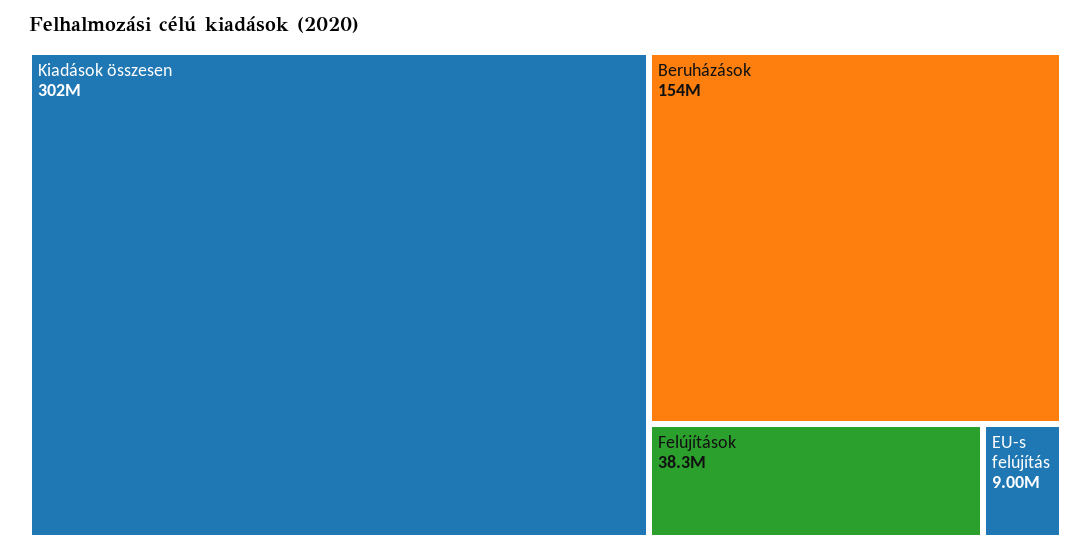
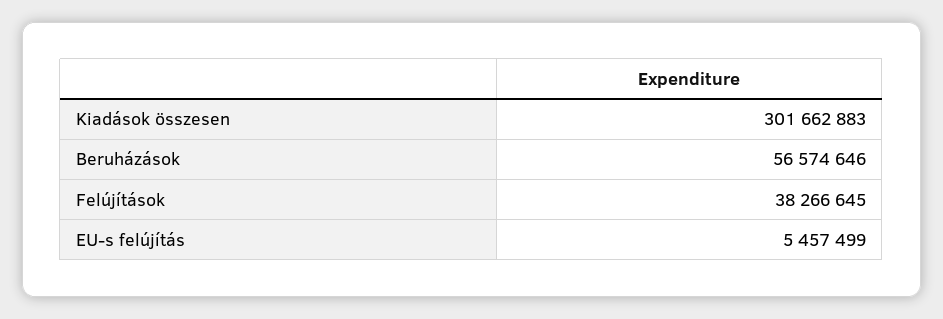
Beruházások: 154000000 -> 56574646
EU-s felújítás: 9000000 -> 5457499

